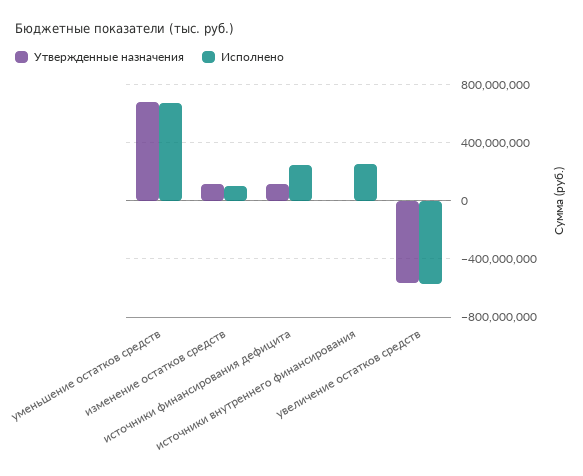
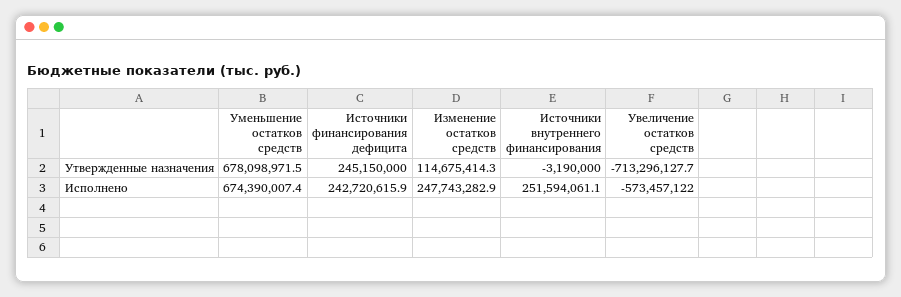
Исполнено, изменение остатков средств: 100000000 -> 247743282.9
Утвержденные назначения, источники финансирования дефицита: 100000000 -> 245150000
Утвержденные назначения, увеличение остатков средств: -550000000 -> -713296127.7

